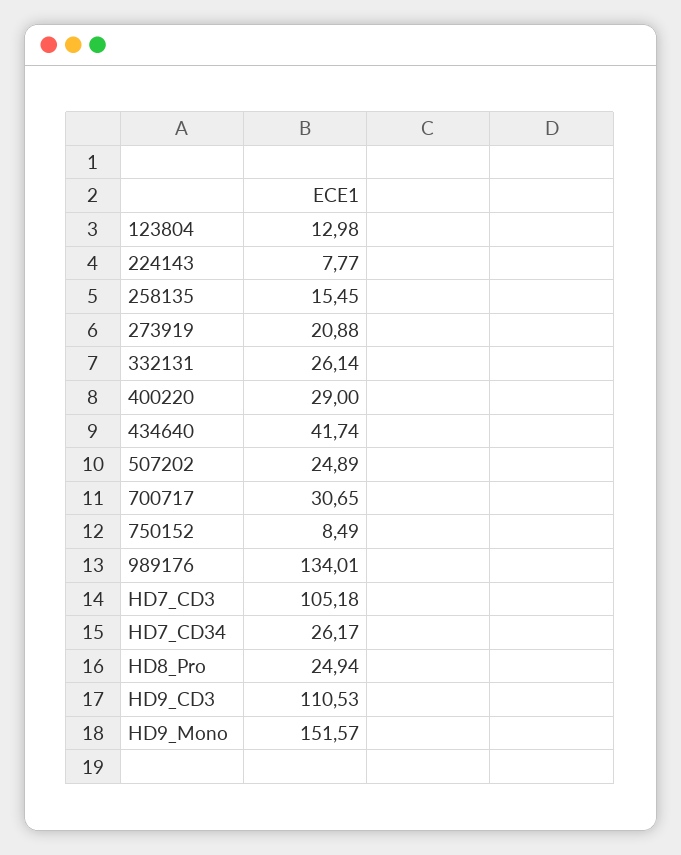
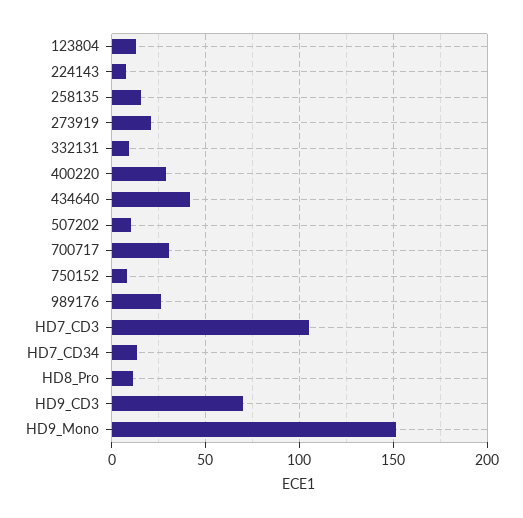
332131: 26.14 -> 10
507202: 24.89 -> 10
989176: 134.01 -> 25
HD7_CD34: 26.17 -> 15
HD8_Pro: 24.94 -> 10
HD9_CD3: 110.53 -> 70

